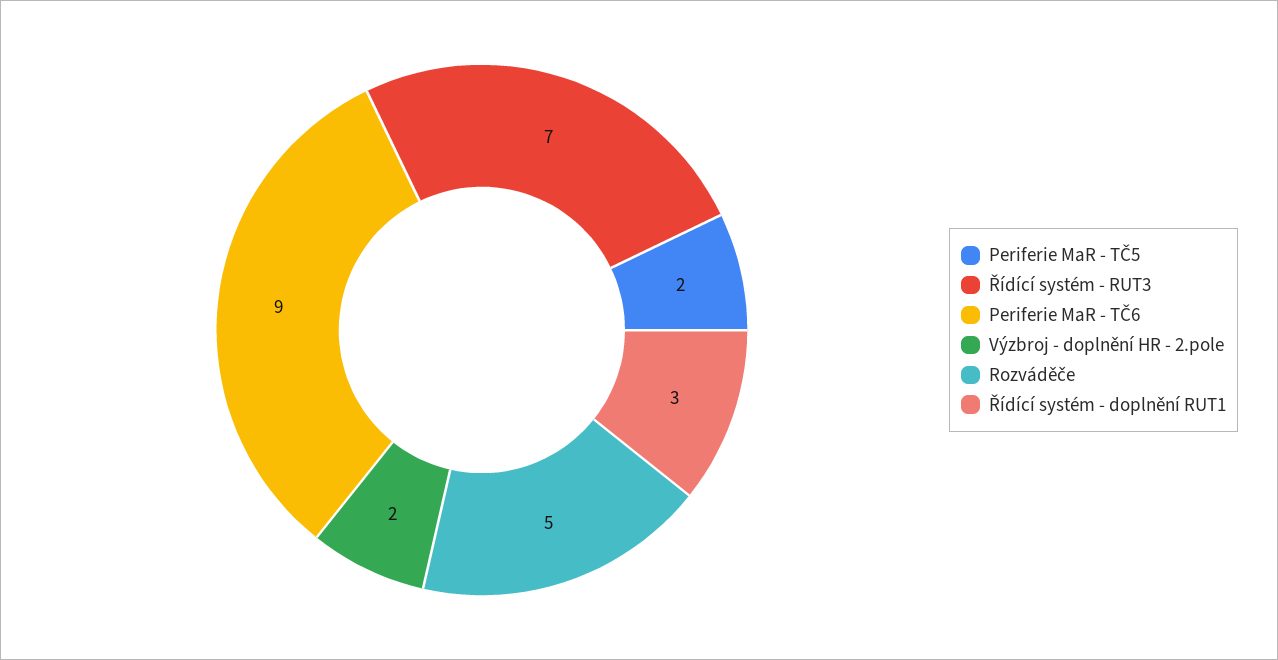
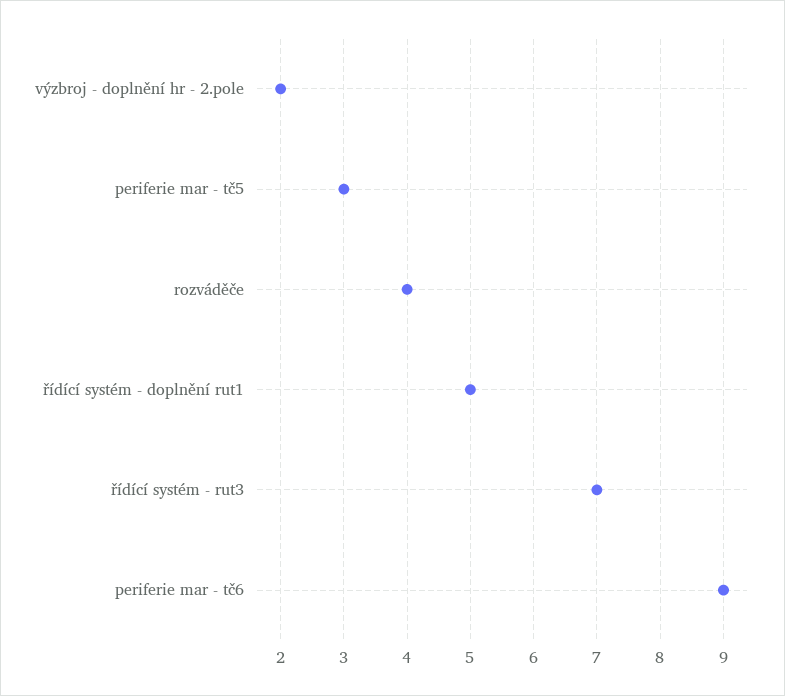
Periferie MaR - TČ5: 2 -> 3
Rozváděče: 5 -> 4
Řídící systém - doplnění RUT1: 3 -> 5

